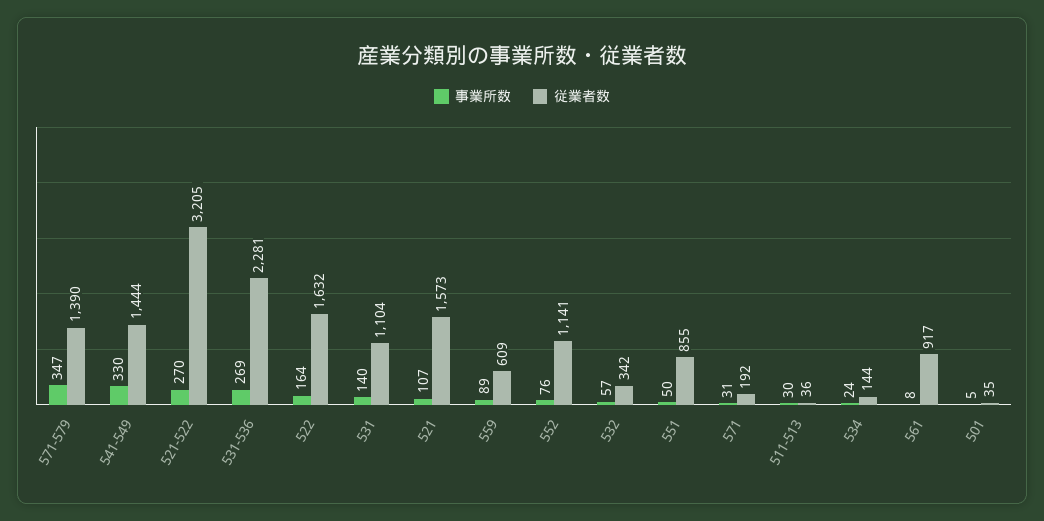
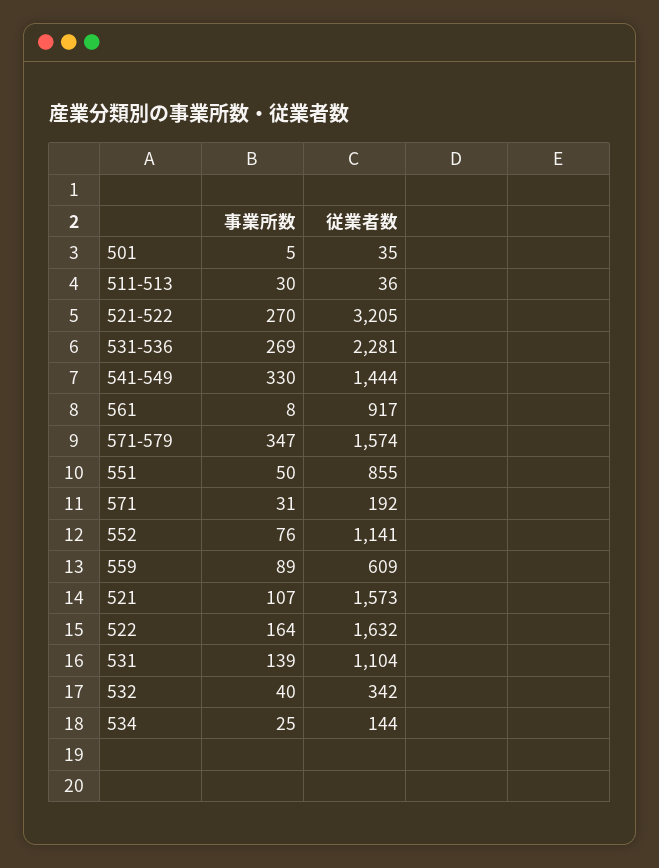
従業者数, 571-579: 1390 -> 1574
事業所数, 531: 140 -> 139
事業所数, 532: 57 -> 40
事業所数, 534: 24 -> 25

